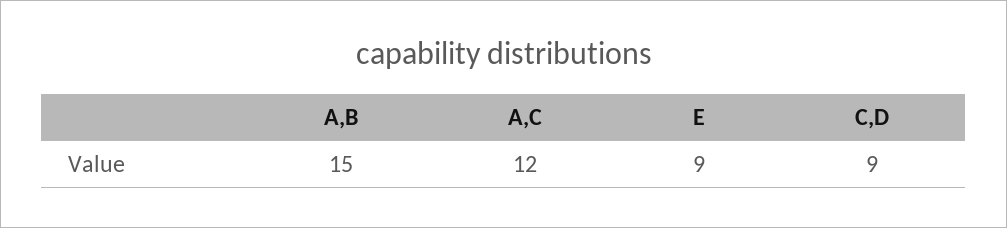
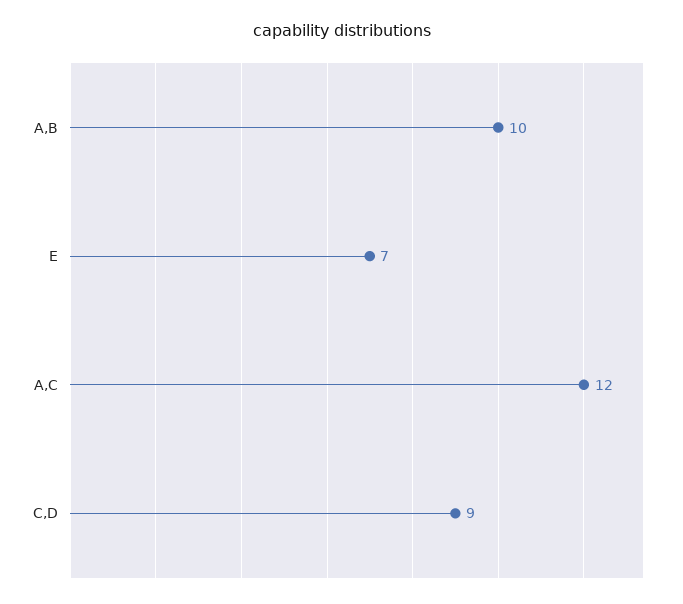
A,B: 15 -> 10
E: 9 -> 7

